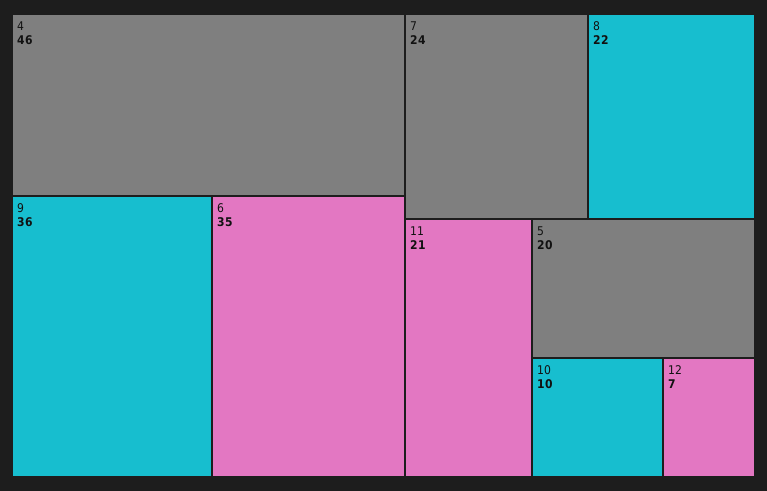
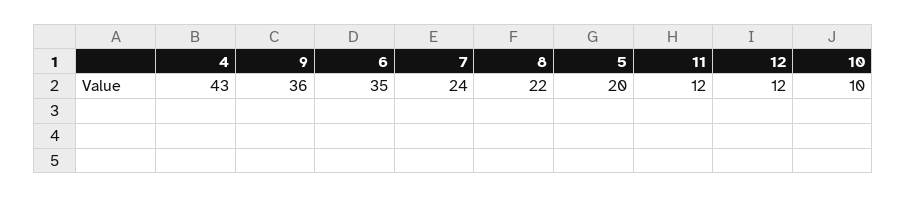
4: 46 -> 43
11: 21 -> 12
12: 7 -> 12

